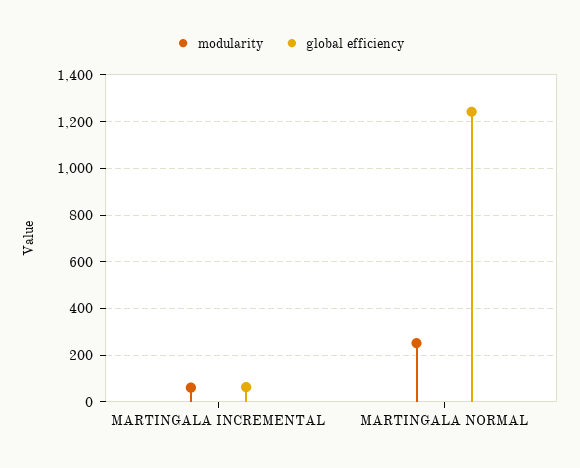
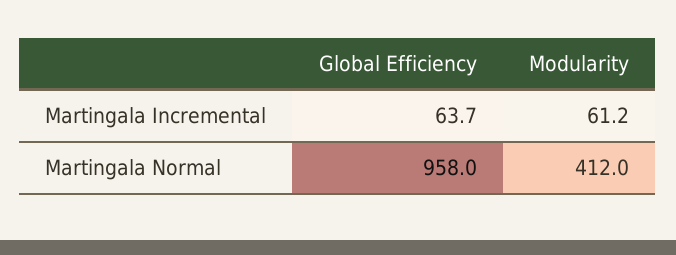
modularity, MARTINGALA NORMAL: 250 -> 412
global efficiency, MARTINGALA NORMAL: 1250 -> 958

